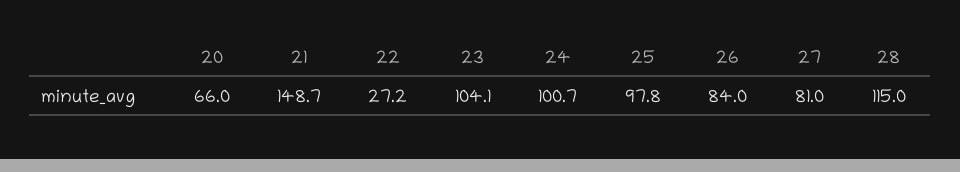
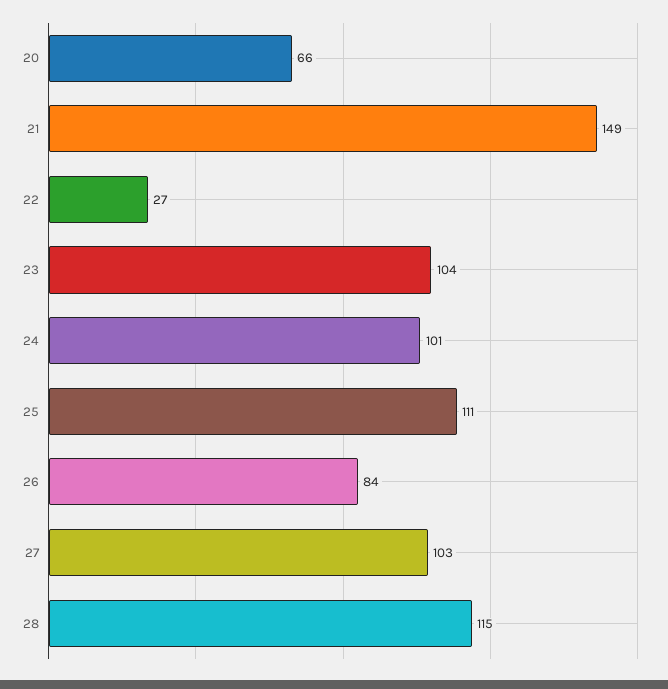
25: 97.8 -> 111
27: 81 -> 103

